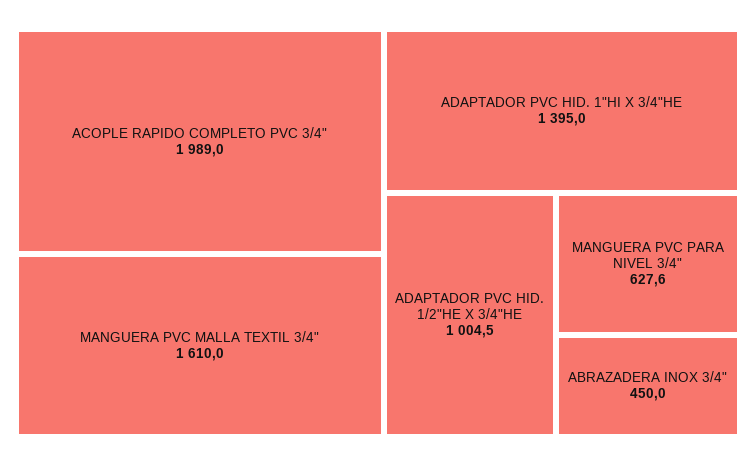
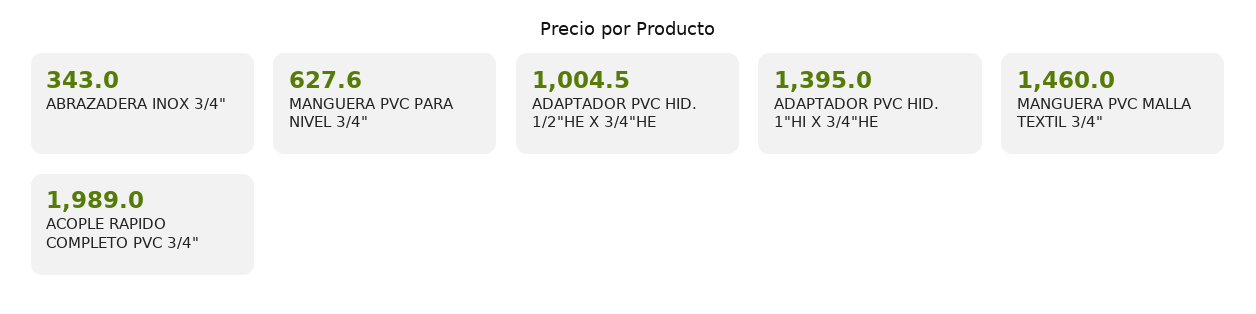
MANGUERA PVC MALLA TEXTIL 3/4": 1610 -> 1460
ABRAZADERA INOX 3/4": 450 -> 343

